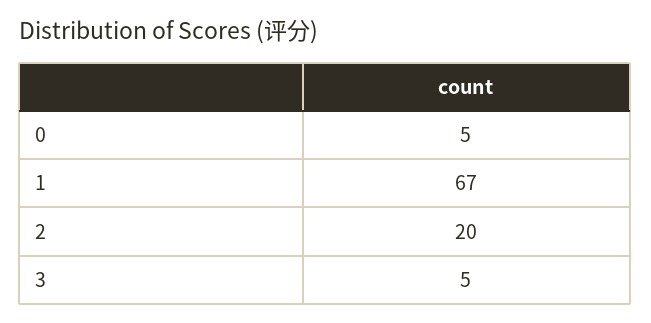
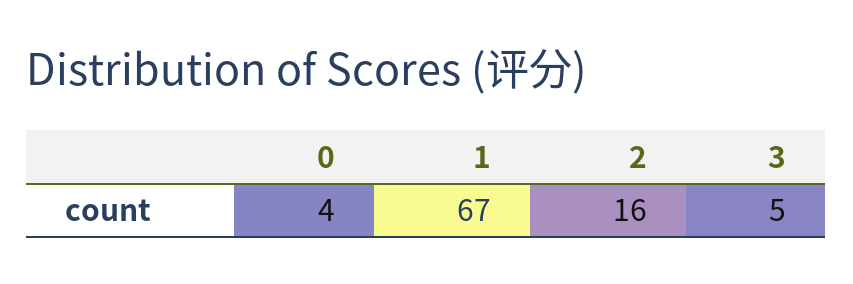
0: 5 -> 4
2: 20 -> 16

